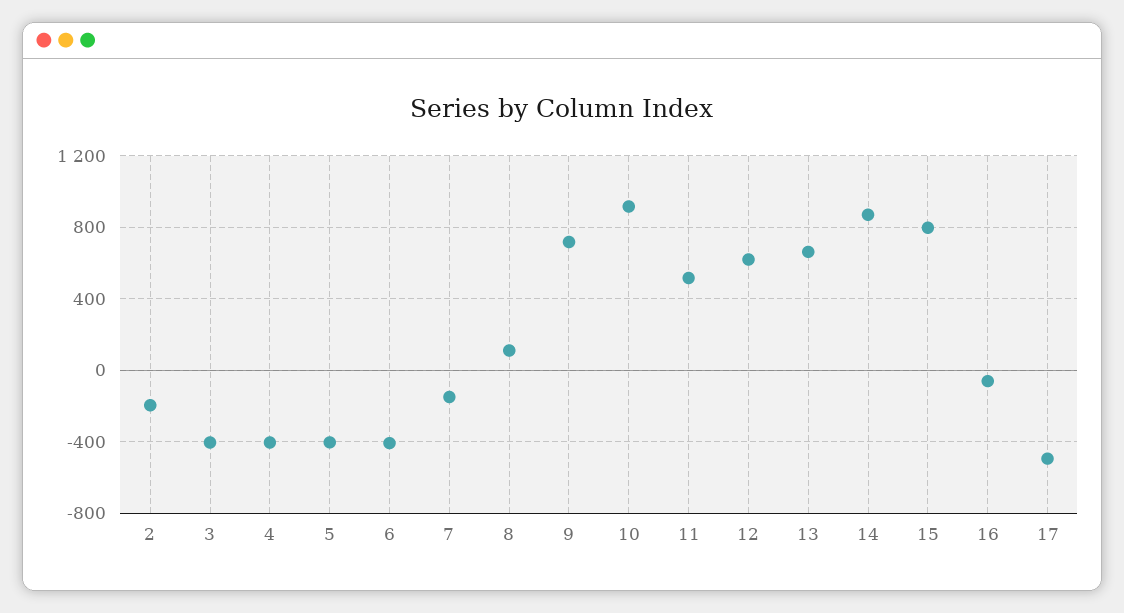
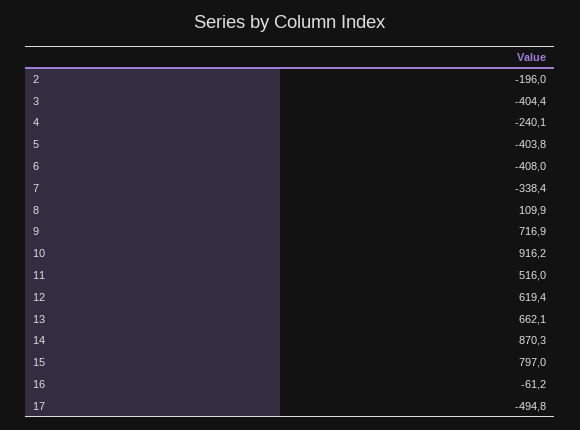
4: -400 -> -240.1
7: -150 -> -338.4

